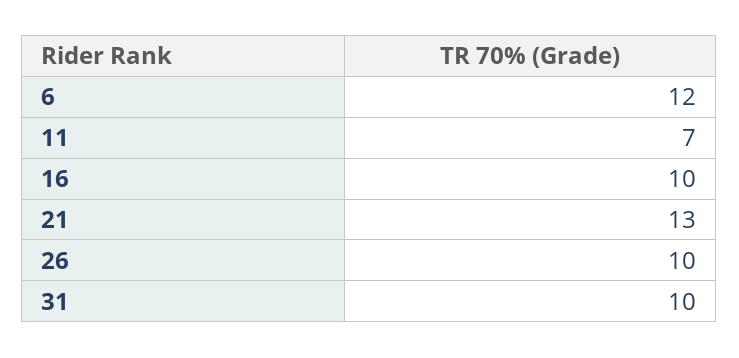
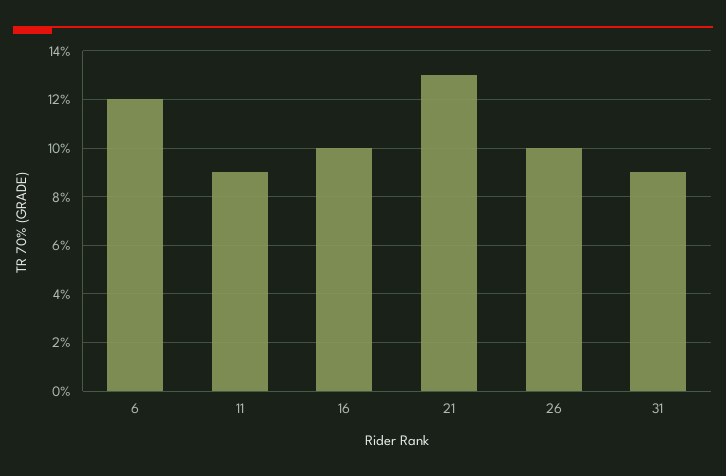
11: 7 -> 9
31: 10 -> 9

